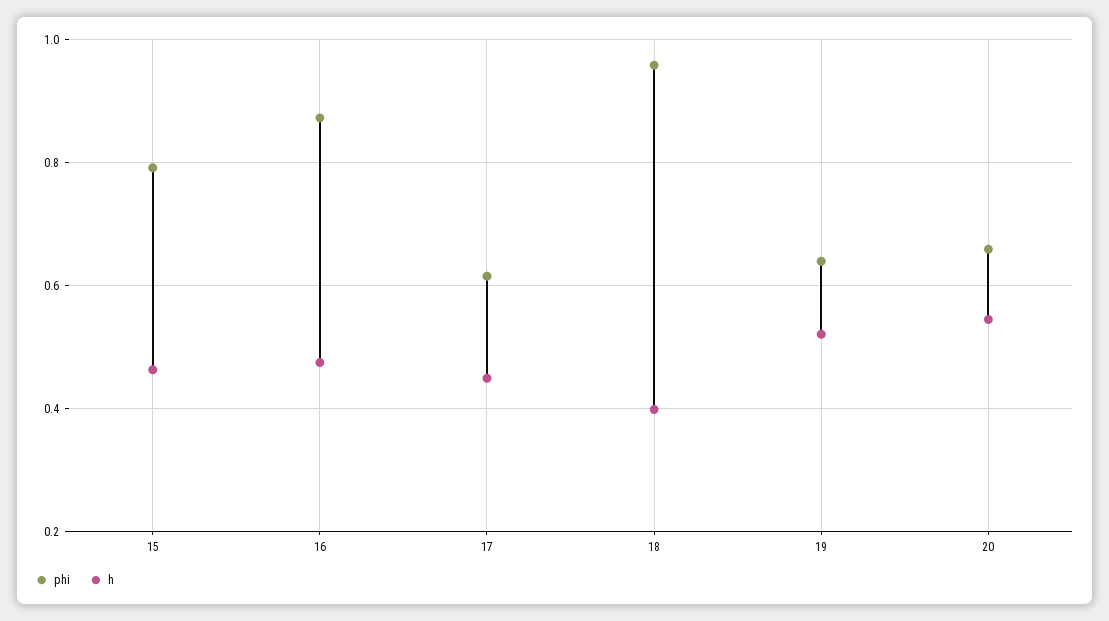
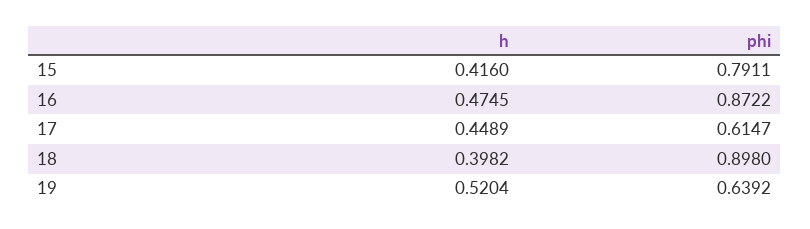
h, 15: 0.46 -> 0.416
phi, 18: 0.96 -> 0.898
phi, 20: 0.66 -> none
h, 20: 0.54 -> none

